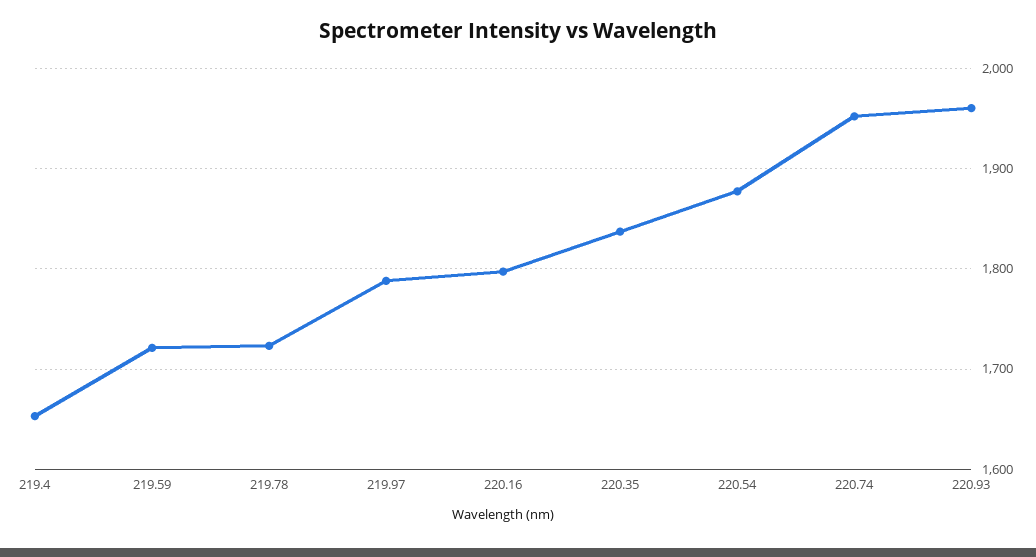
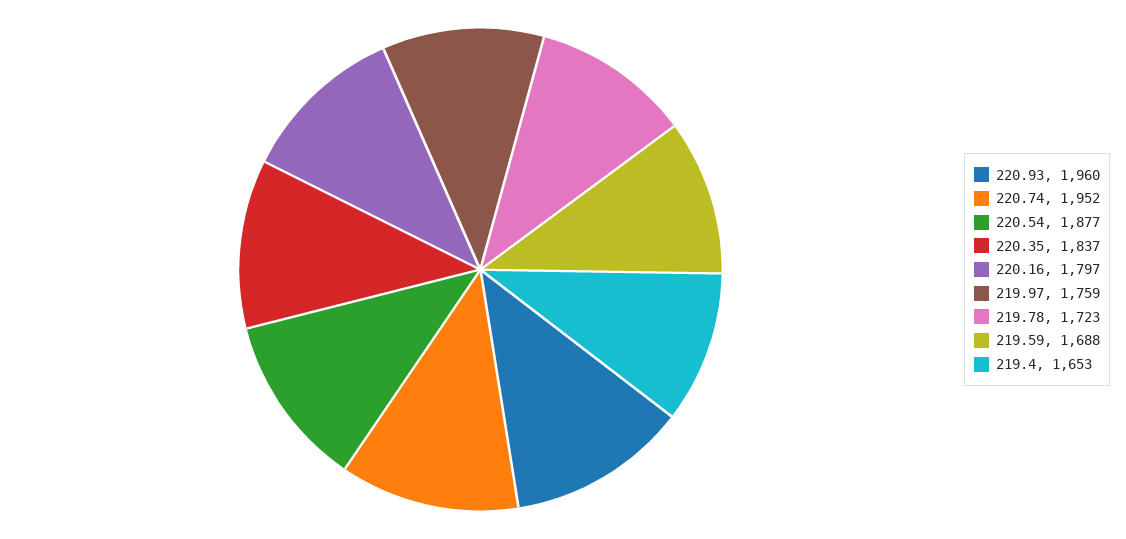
219.59: 1720 -> 1688
219.97: 1790 -> 1759

